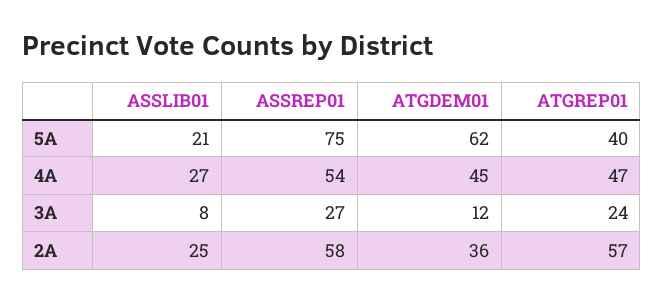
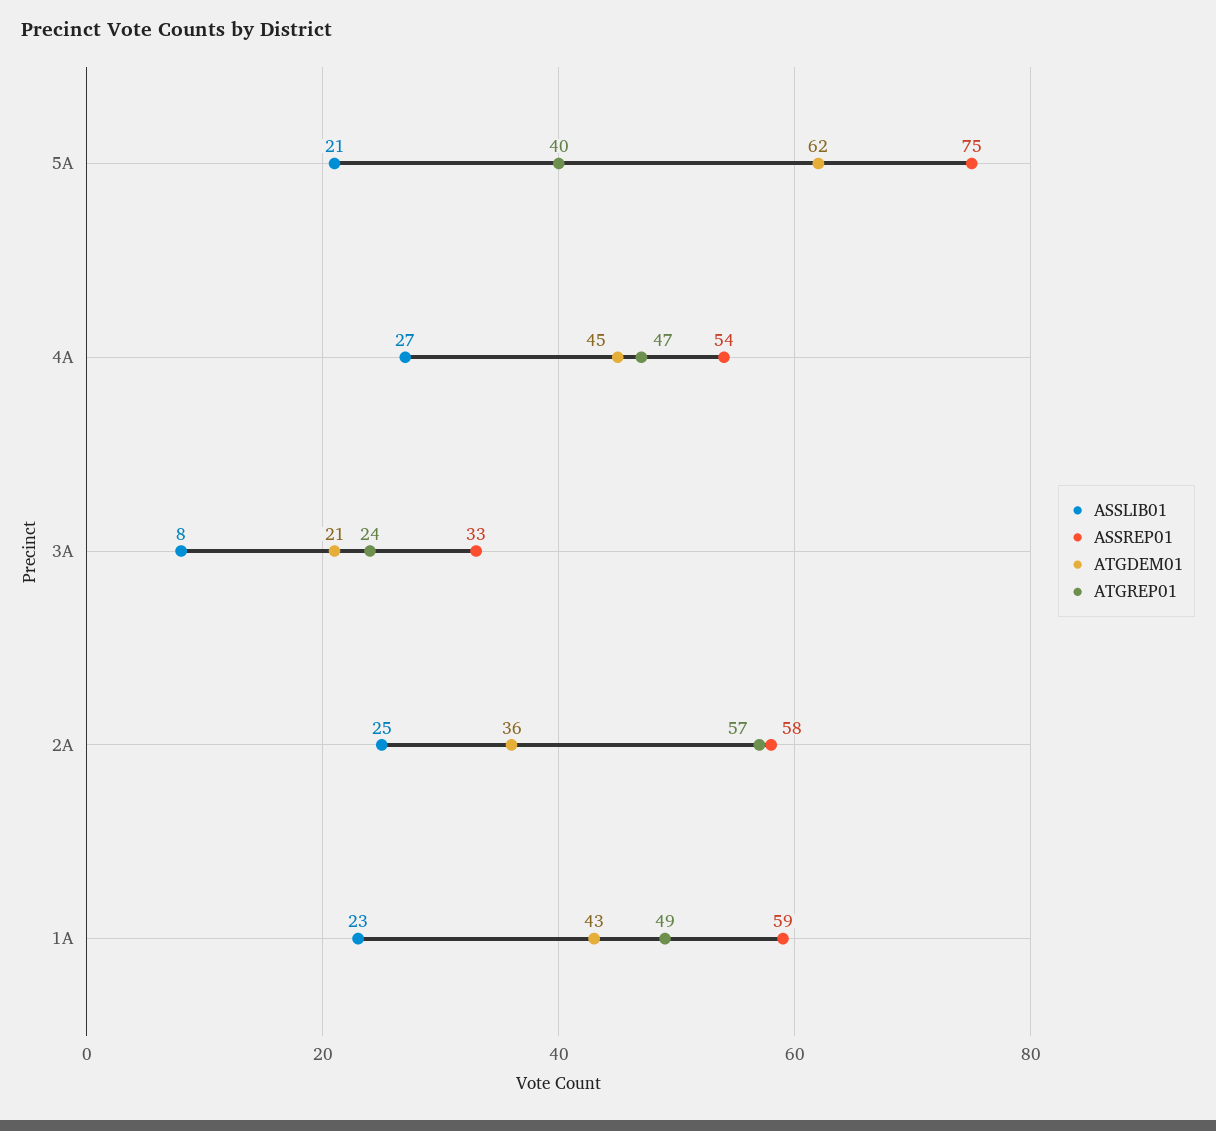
ASSREP01, 3A: 27 -> 33
ATGDEM01, 3A: 12 -> 21
ASSLIB01, 1A: none -> 23
ASSREP01, 1A: none -> 59
ATGDEM01, 1A: none -> 43
ATGREP01, 1A: none -> 49

